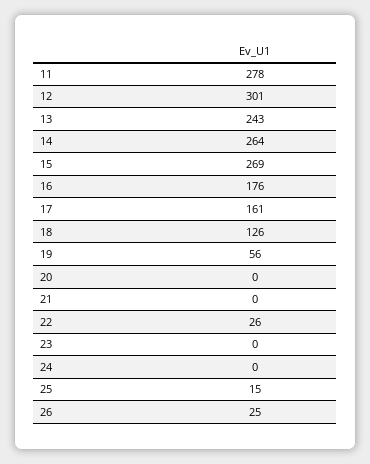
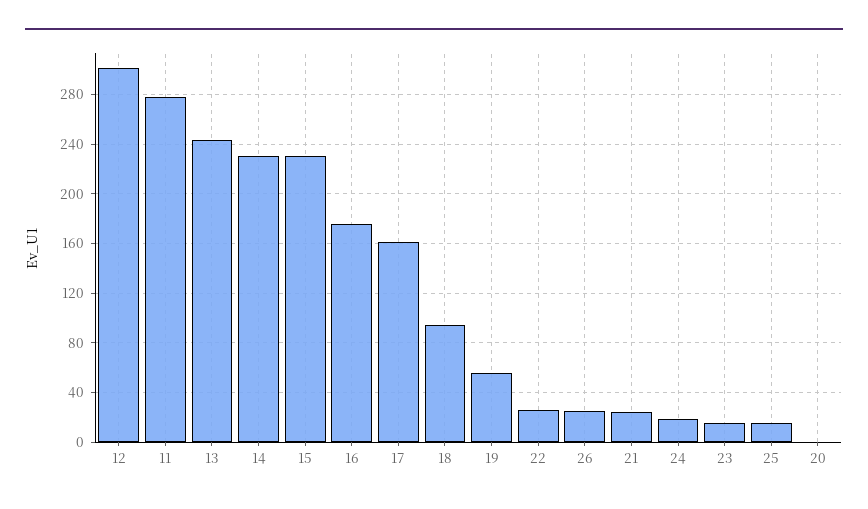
14: 264 -> 230
15: 269 -> 230
18: 126 -> 95
21: 0 -> 25
23: 0 -> 15
24: 0 -> 20

